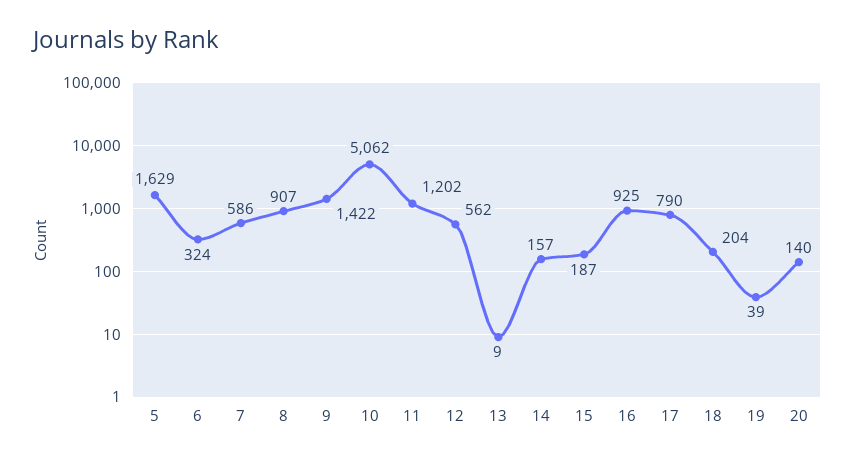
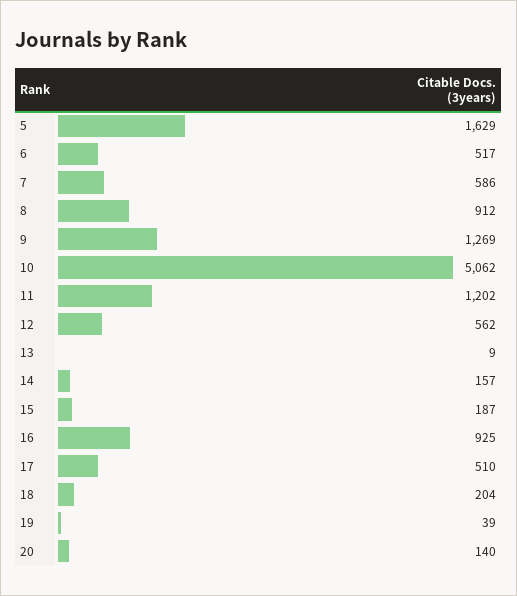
6: 324 -> 517
8: 907 -> 912
9: 1422 -> 1269
17: 790 -> 510

